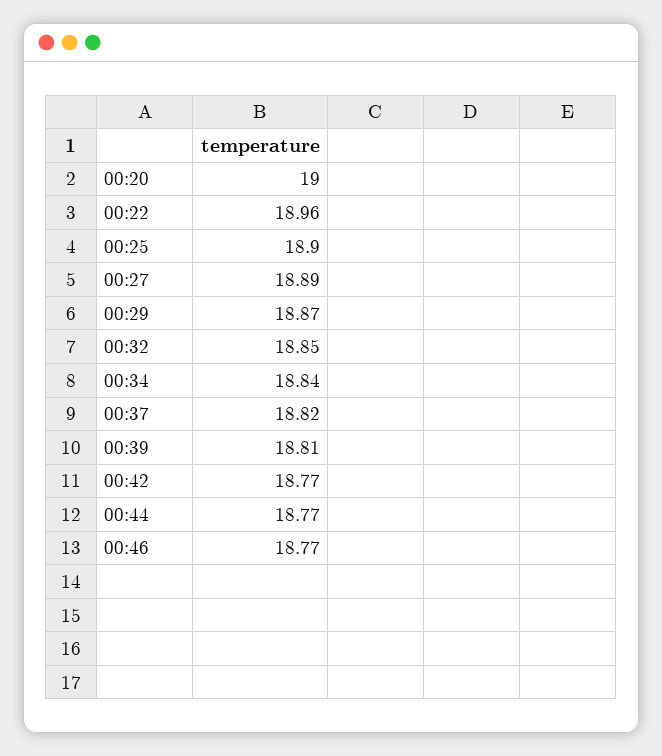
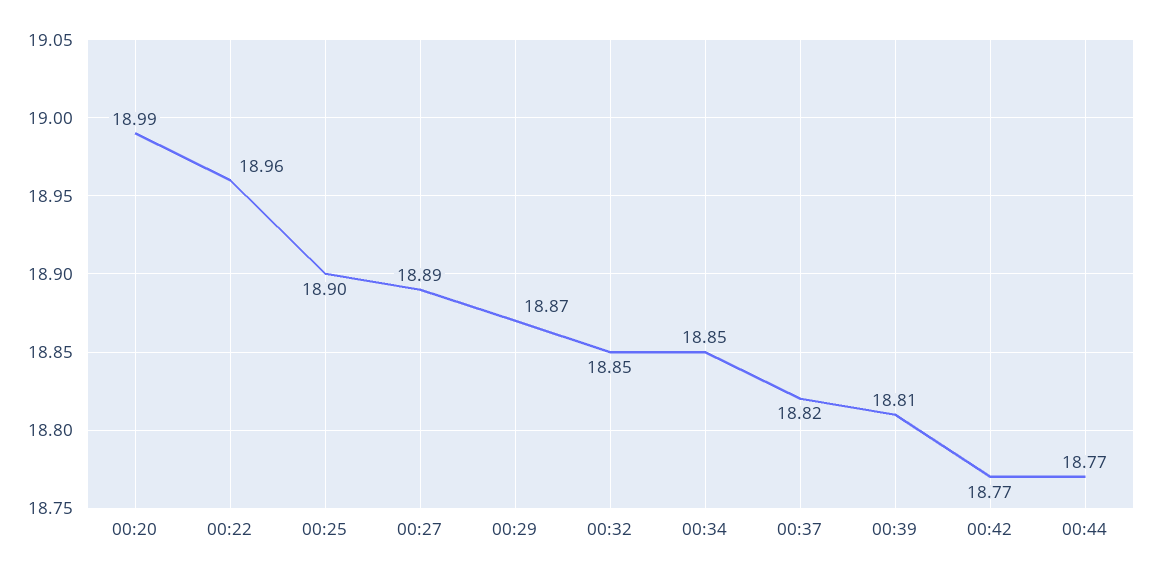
00:20: 19 -> 18.99
00:34: 18.84 -> 18.85
00:46: 18.77 -> none

